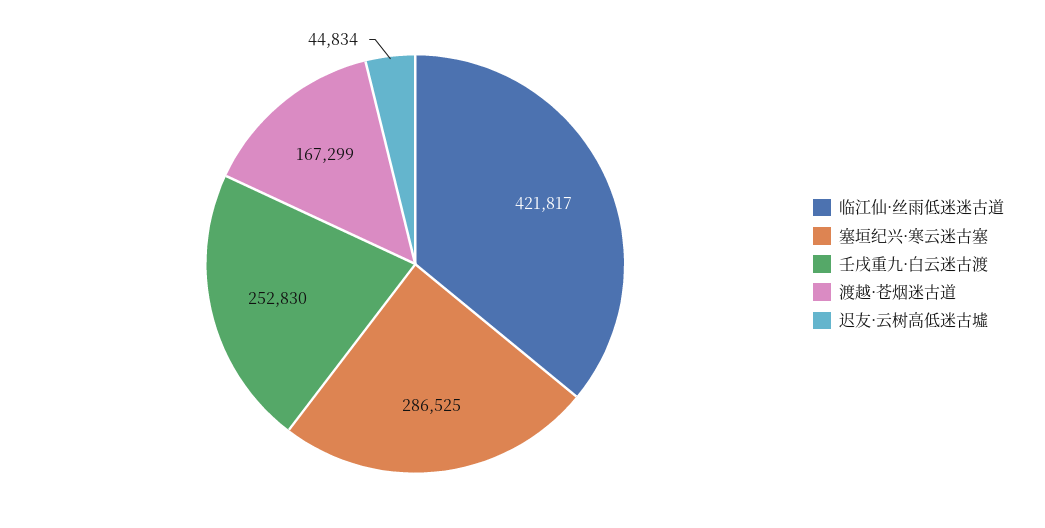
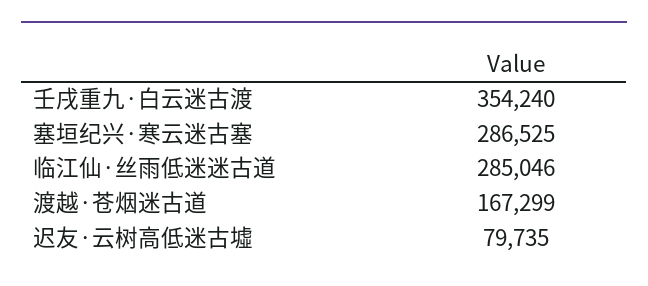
临江仙·丝雨低迷迷古道: 421817 -> 285046
壬戌重九·白云迷古渡: 252830 -> 354240
迟友·云树高低迷古墟: 44834 -> 79735

